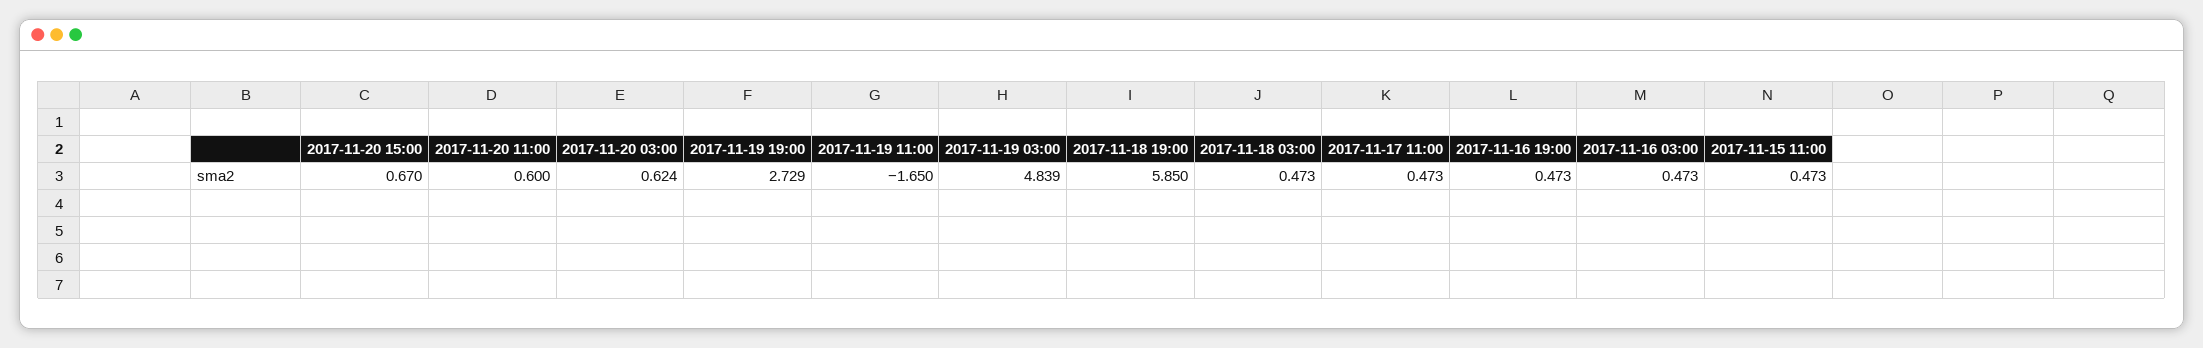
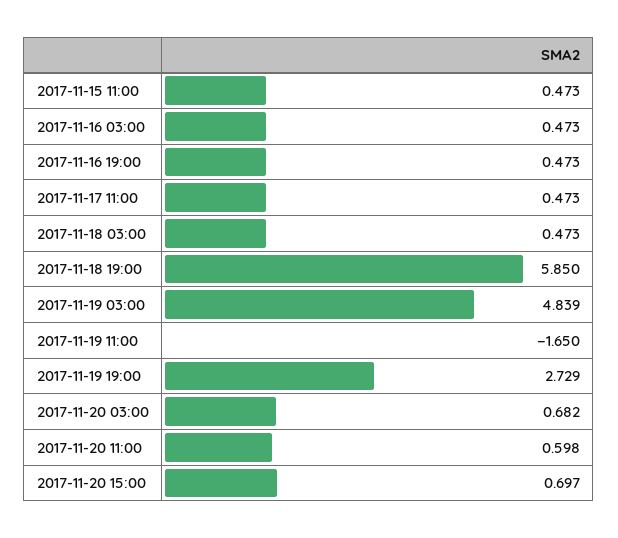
2017-11-20 15:00: 0.67 -> 0.697
2017-11-20 11:00: 0.6 -> 0.598
2017-11-20 03:00: 0.624 -> 0.682

